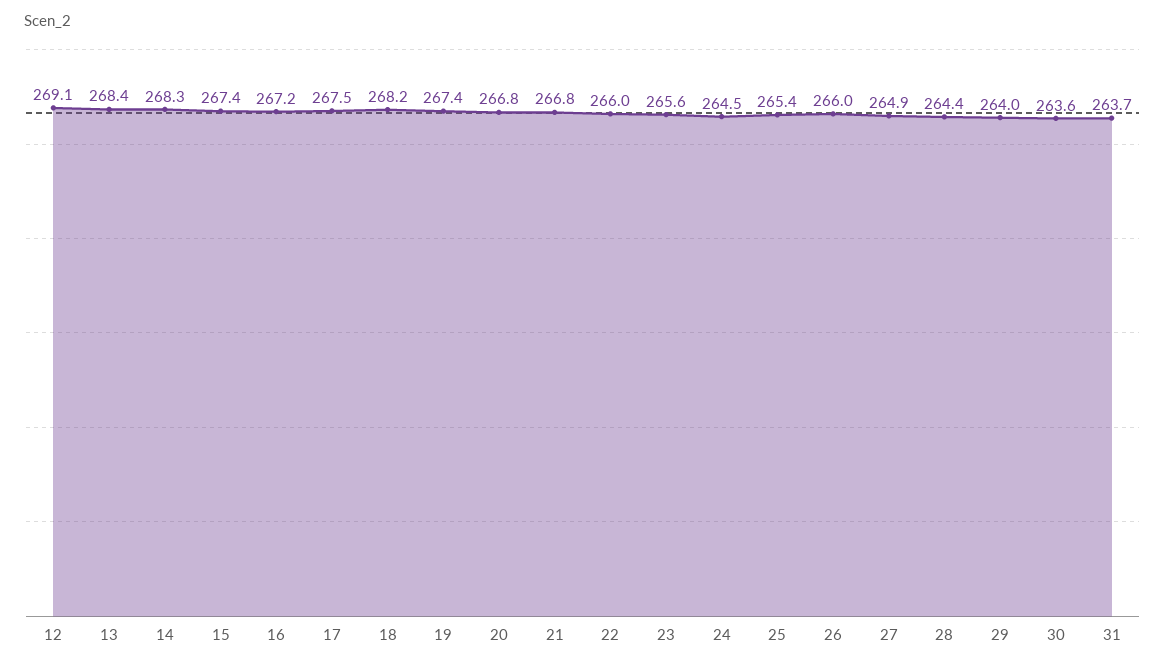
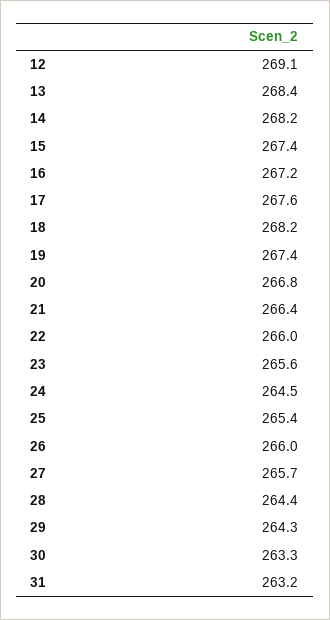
14: 268.3 -> 268.2
17: 267.5 -> 267.6
21: 266.8 -> 266.4
27: 264.9 -> 265.7
29: 264 -> 264.3
30: 263.6 -> 263.3
31: 263.7 -> 263.2

